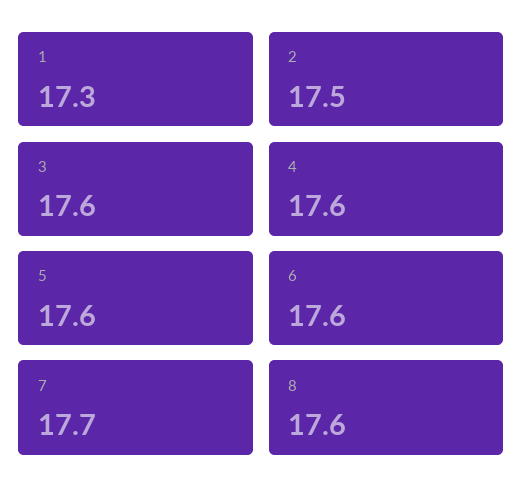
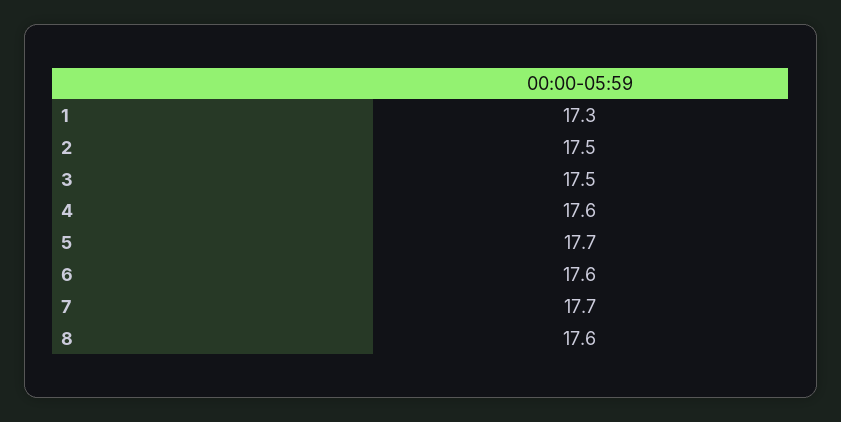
3: 17.6 -> 17.5
5: 17.6 -> 17.7

